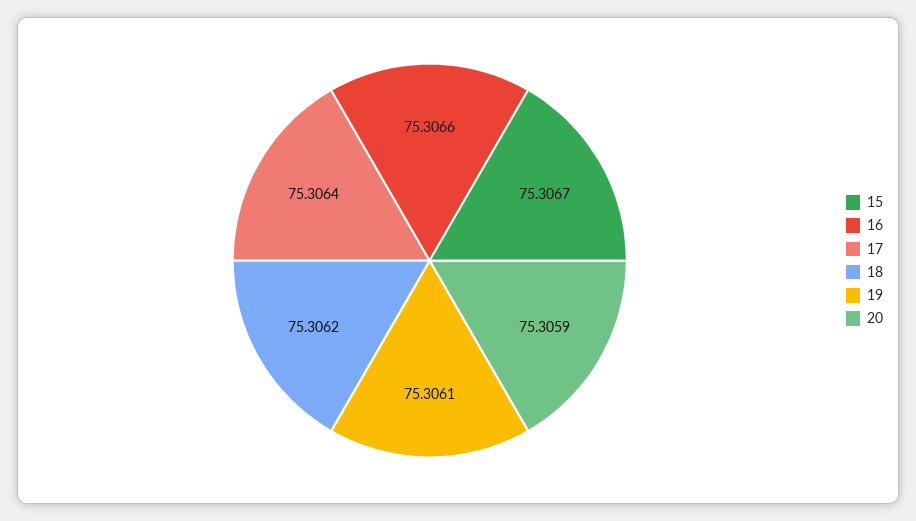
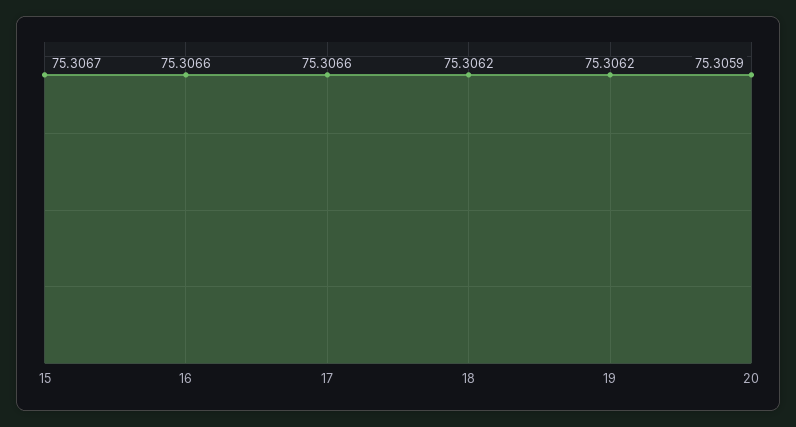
17: 75.3064 -> 75.3066
19: 75.3061 -> 75.3062

